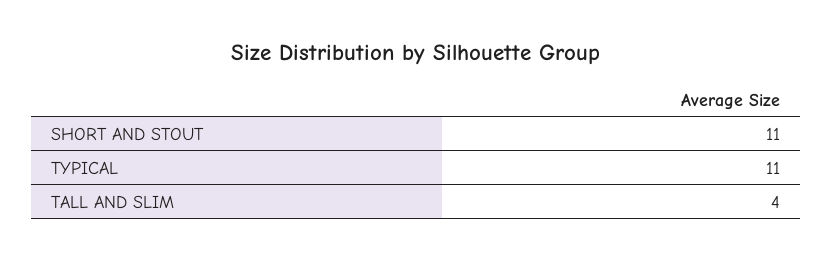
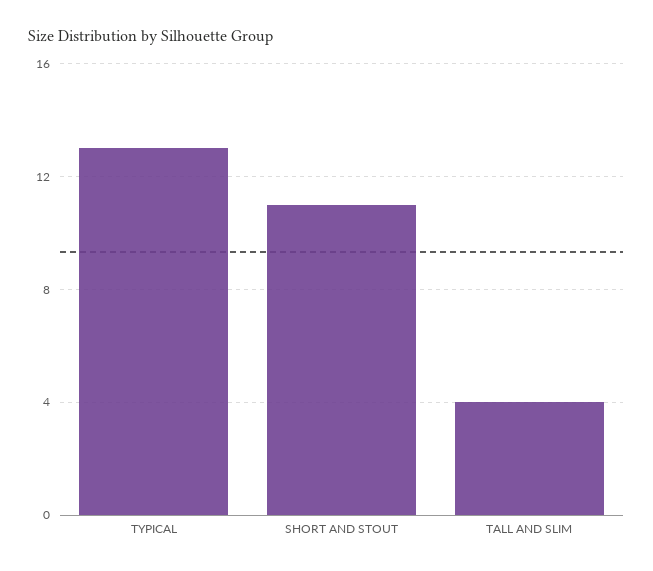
TYPICAL: 11 -> 13

